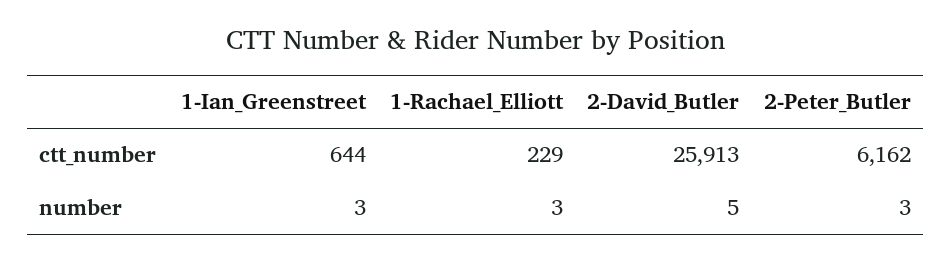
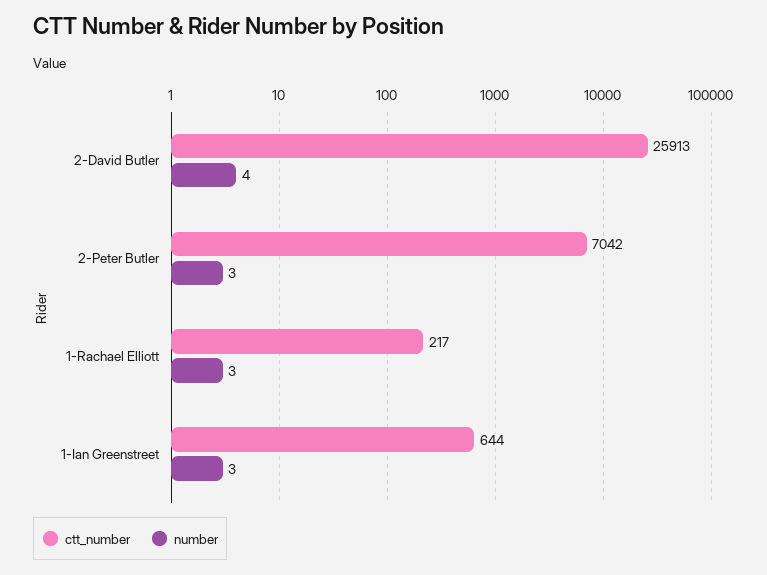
ctt_number, 1-Rachael_Elliott: 229 -> 217
ctt_number, 2-Peter_Butler: 6162 -> 7042
number, 2-David_Butler: 5 -> 4

